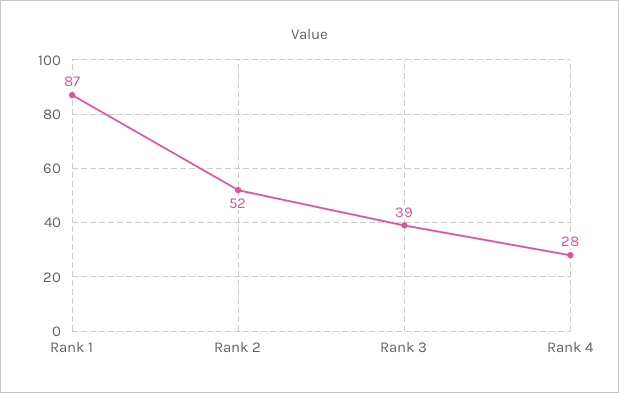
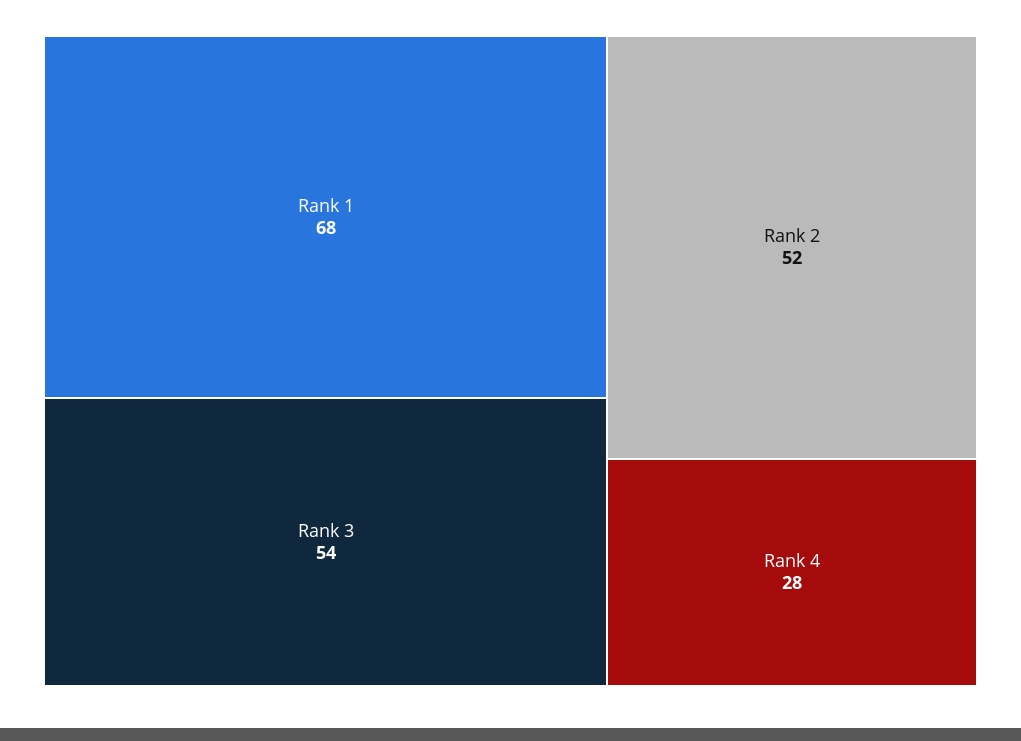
Rank 1: 87 -> 68
Rank 3: 39 -> 54

